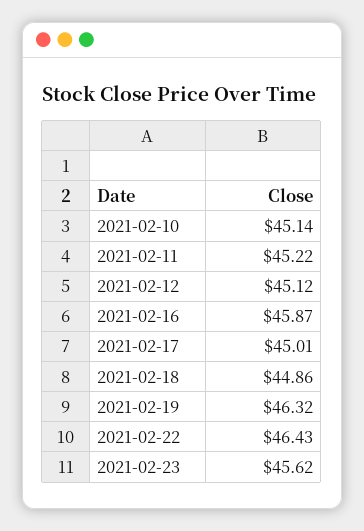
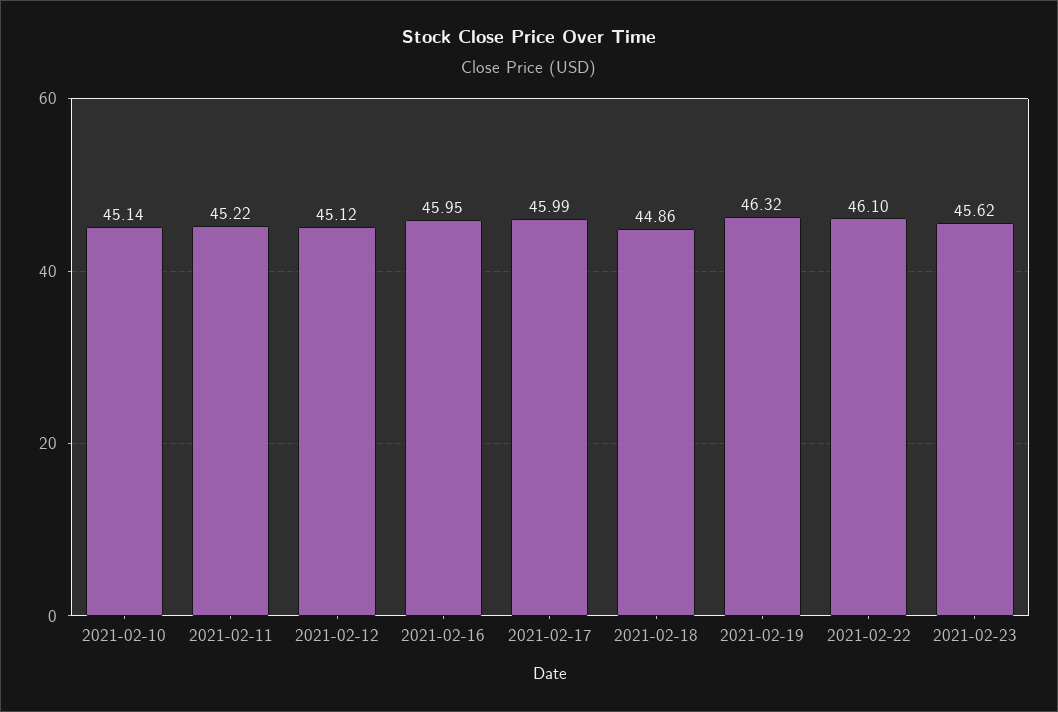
2021-02-16: 45.87 -> 45.95
2021-02-17: 45.01 -> 45.99
2021-02-22: 46.43 -> 46.1

